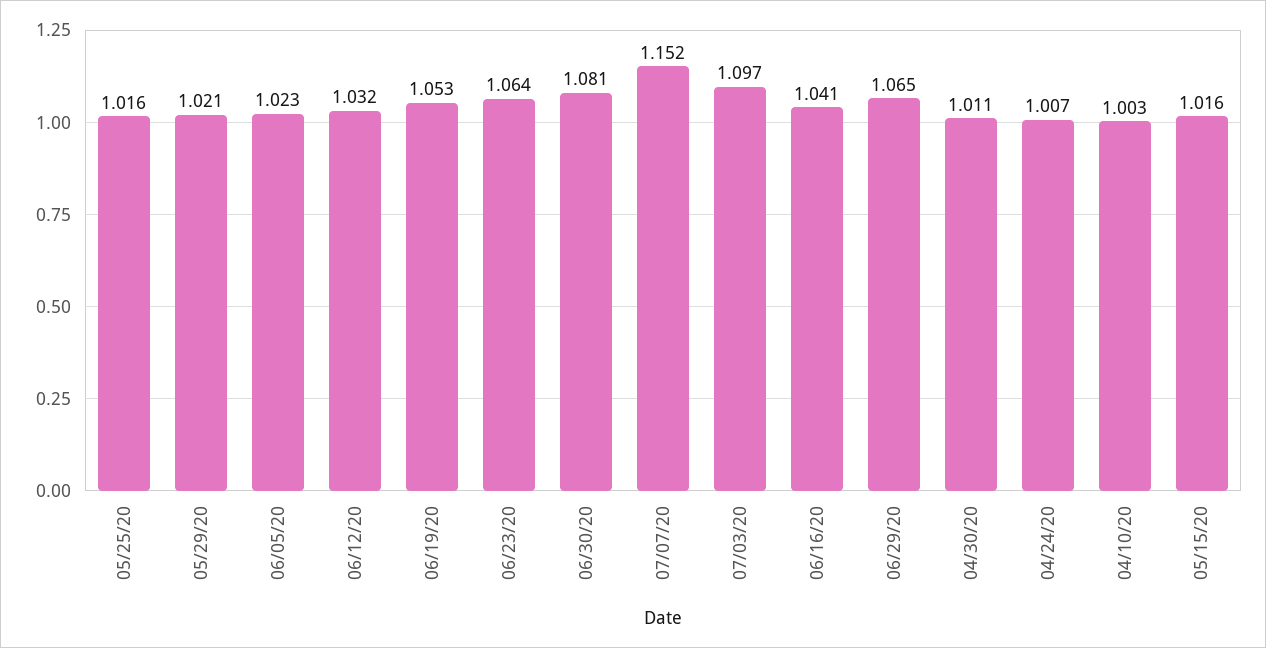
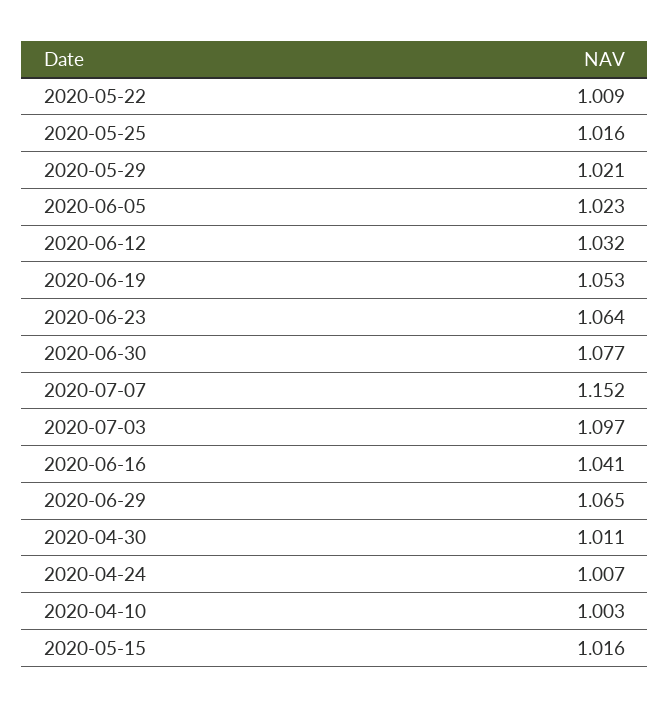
06/30/20: 1.081 -> 1.077
2020-05-22: none -> 1.009

